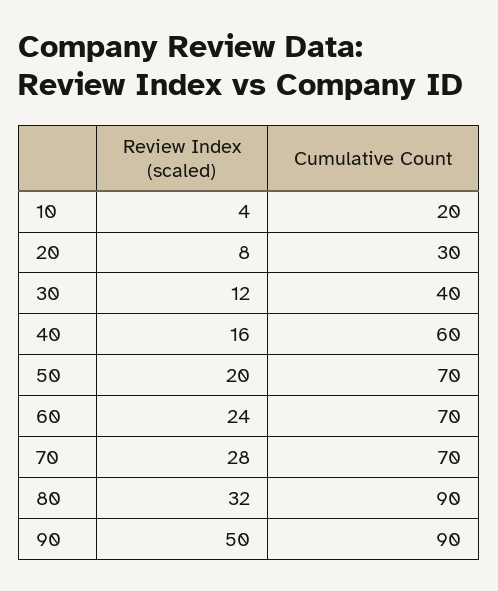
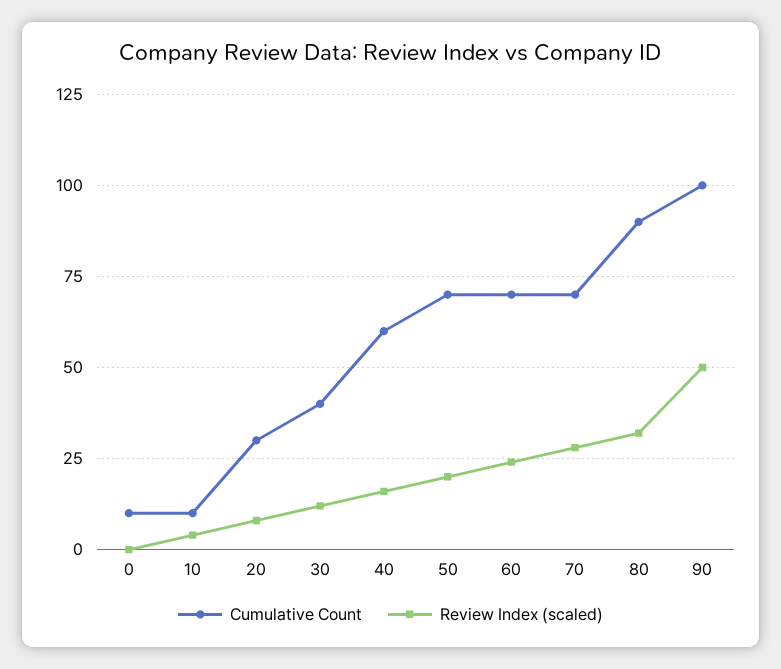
Cumulative Count, 10: 20 -> 10
Cumulative Count, 90: 90 -> 100
Cumulative Count, 0: none -> 10
Review Index (scaled), 0: none -> 0

